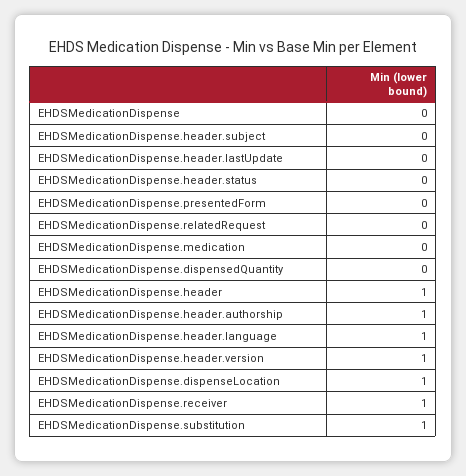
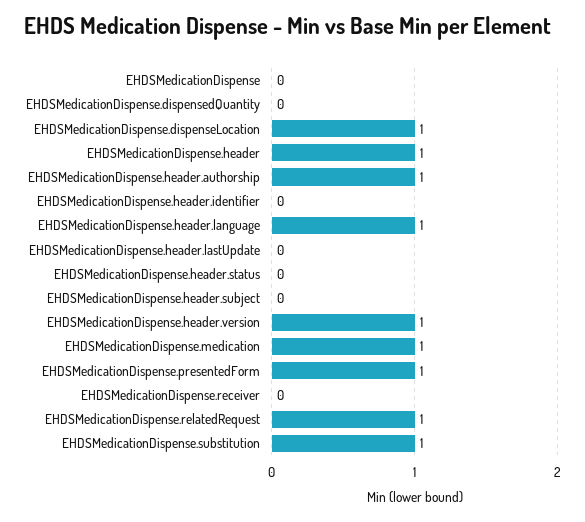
EHDSMedicationDispense.presentedForm: 0 -> 1
EHDSMedicationDispense.relatedRequest: 0 -> 1
EHDSMedicationDispense.medication: 0 -> 1
EHDSMedicationDispense.receiver: 1 -> 0
EHDSMedicationDispense.header.identifier: none -> 0

